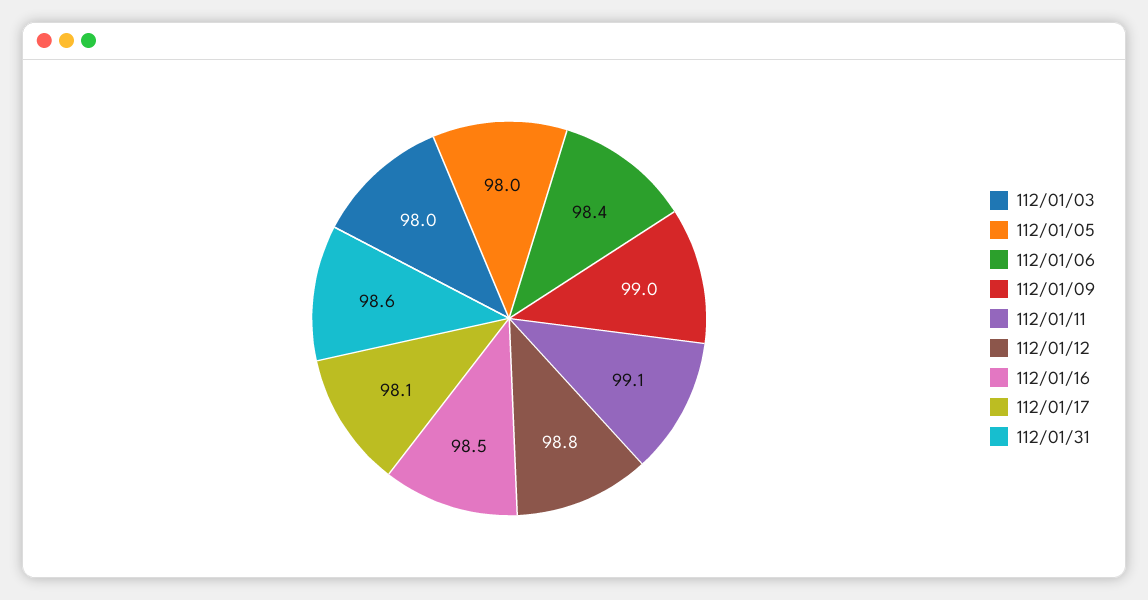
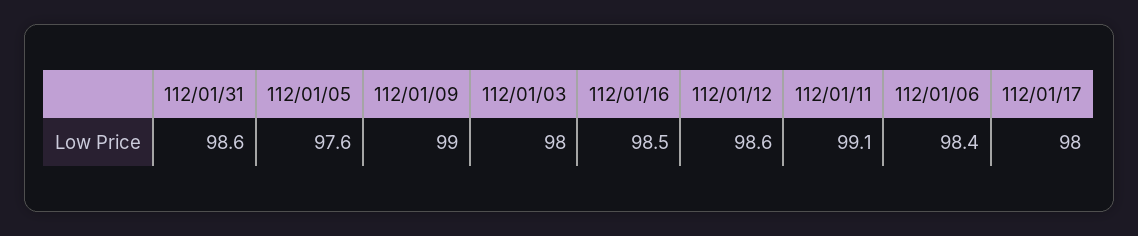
112/01/05: 98 -> 97.6
112/01/12: 98.8 -> 98.6
112/01/17: 98.1 -> 98

